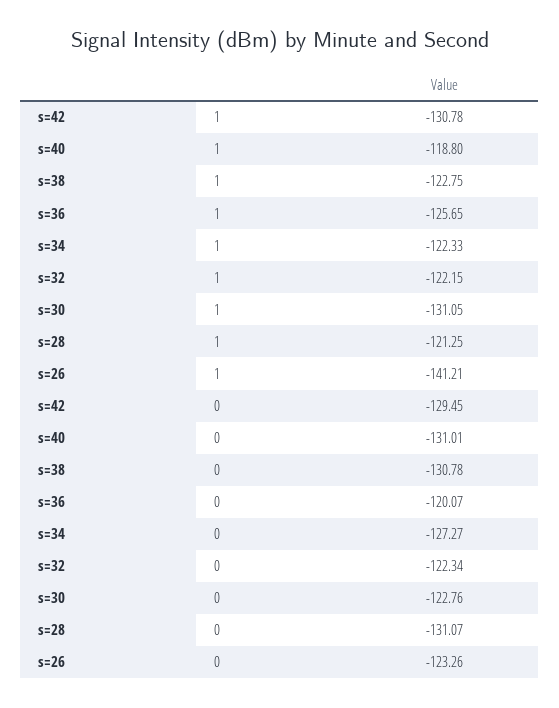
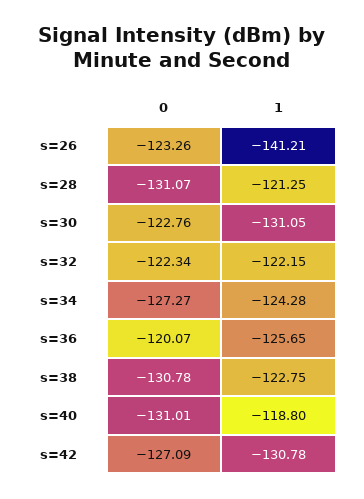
s=34, 1: -122.33 -> -124.28
s=42, 0: -129.45 -> -127.09

